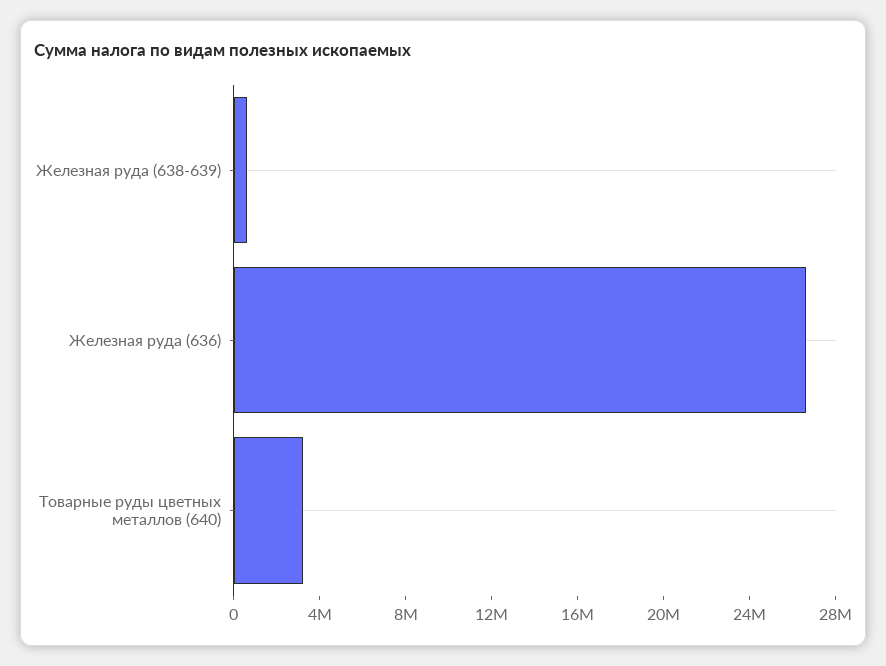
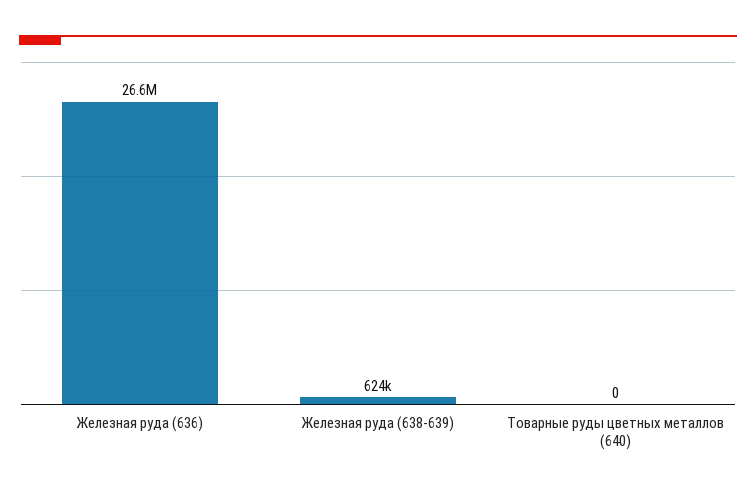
Товарные руды цветных металлов (640): 3000000 -> 0

